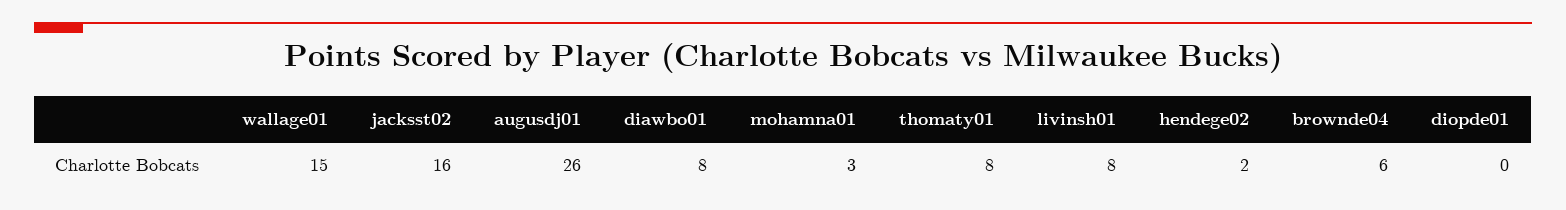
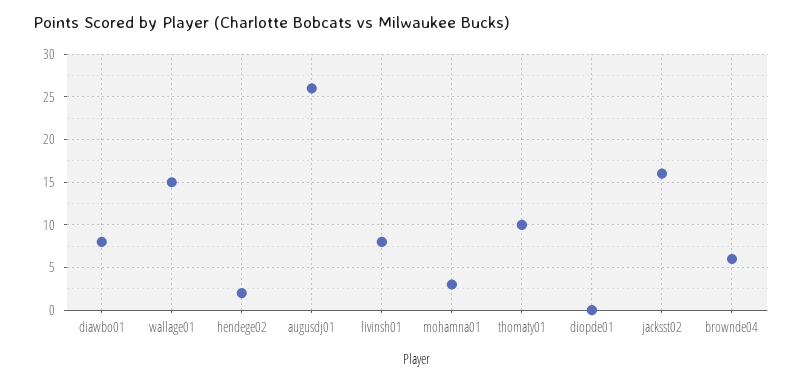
thomaty01: 8 -> 10

